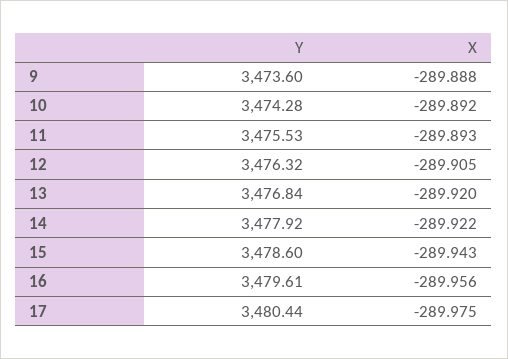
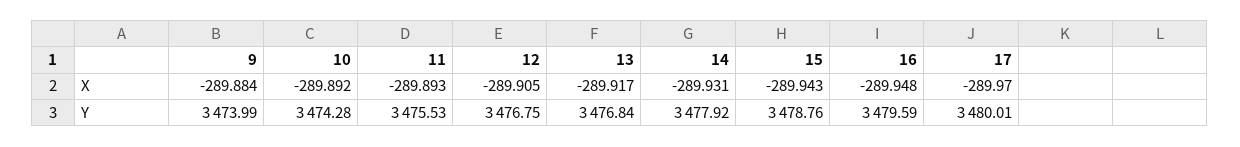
Y, 9: 3473.6 -> 3473.99
X, 9: -289.888 -> -289.884
Y, 12: 3476.32 -> 3476.75
X, 13: -289.92 -> -289.917
X, 14: -289.922 -> -289.931
Y, 15: 3478.6 -> 3478.76
Y, 16: 3479.61 -> 3479.59
X, 16: -289.956 -> -289.948
Y, 17: 3480.44 -> 3480.01
X, 17: -289.975 -> -289.97

